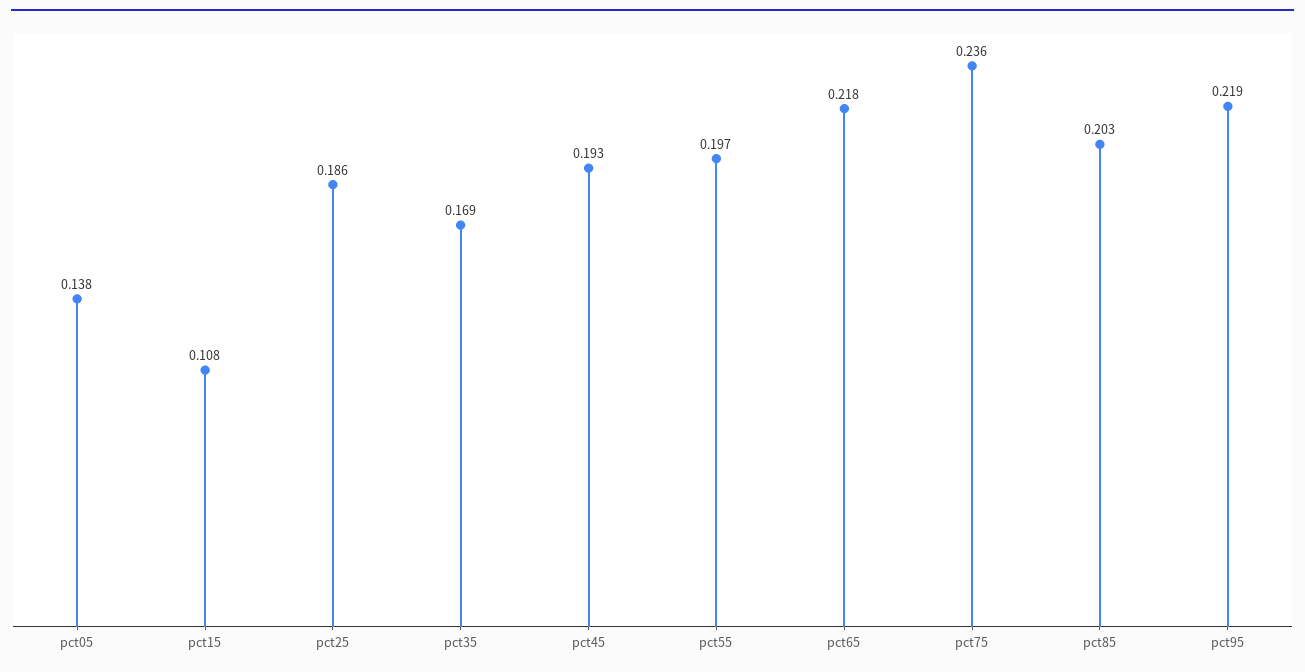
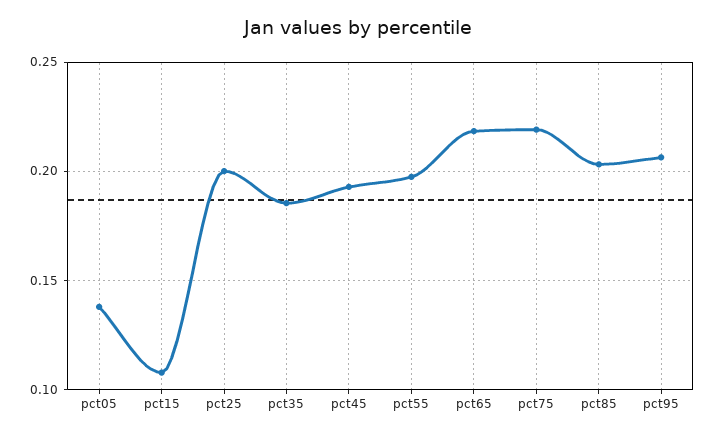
pct25: 0.186 -> 0.2
pct35: 0.169 -> 0.185
pct75: 0.236 -> 0.22
pct95: 0.219 -> 0.205

